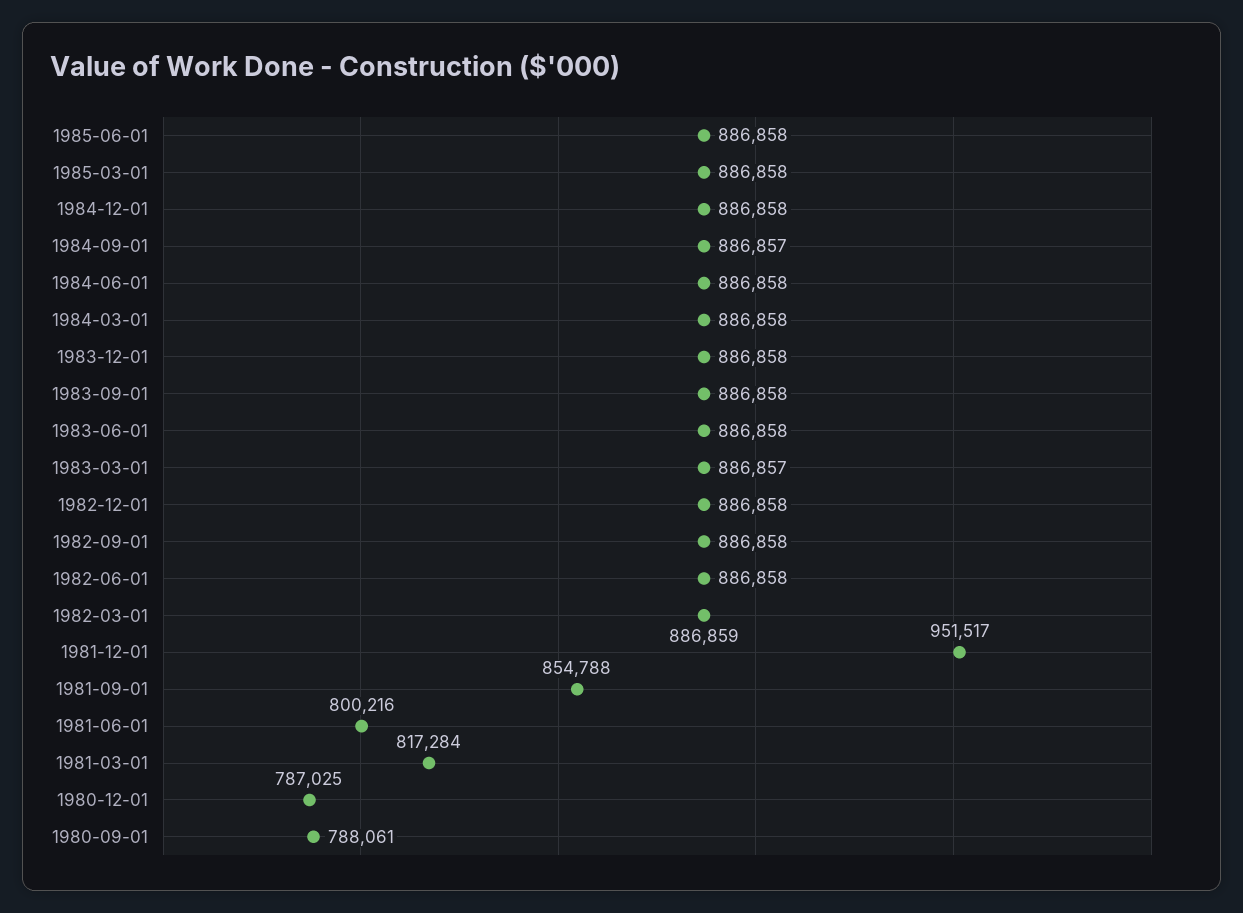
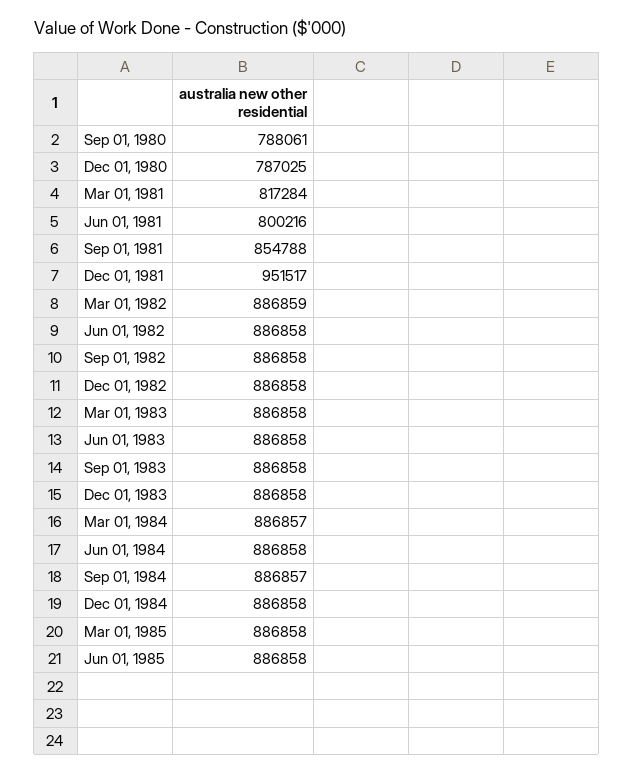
1984-03-01: 886858 -> 886857
1983-03-01: 886857 -> 886858

